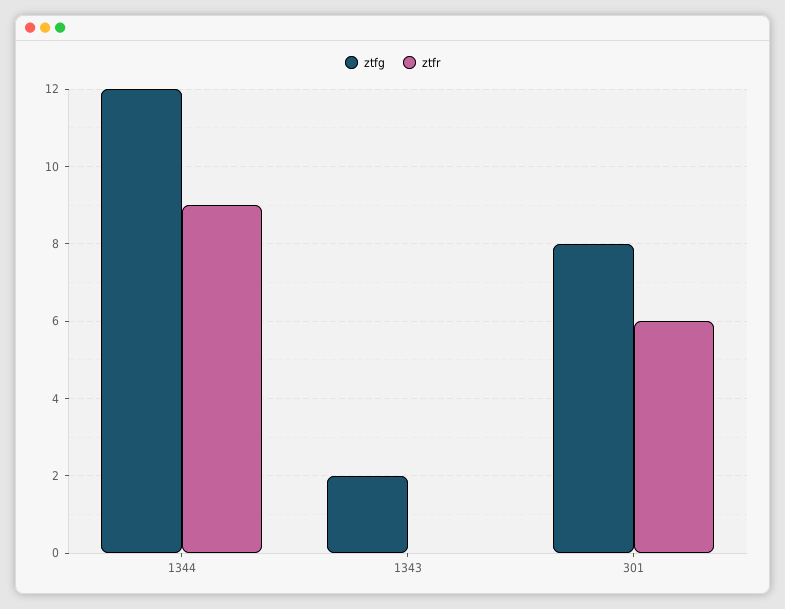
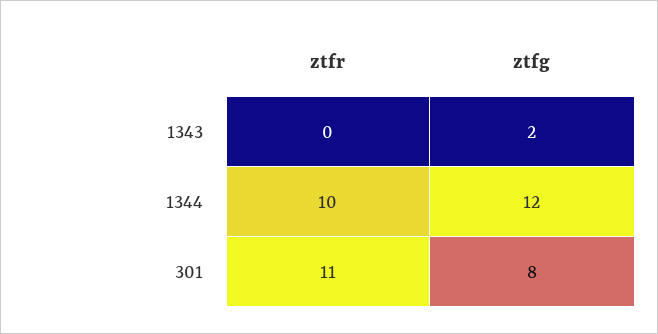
ztfr, 1344: 9 -> 10
ztfr, 301: 6 -> 11

